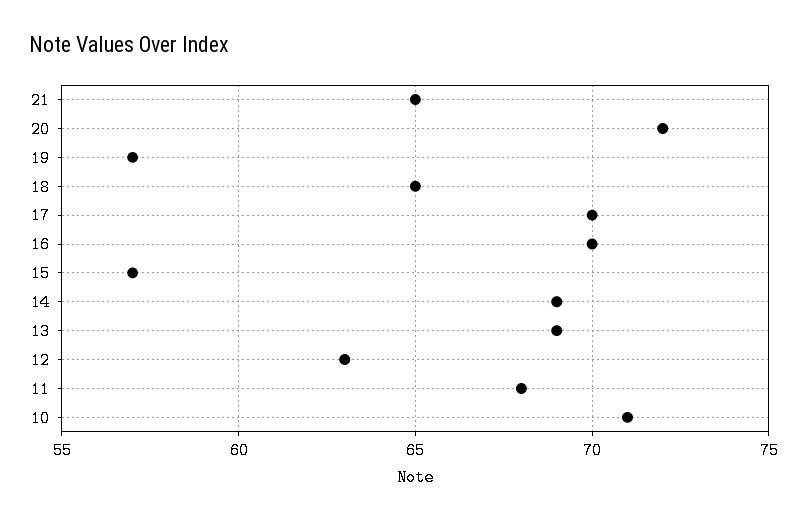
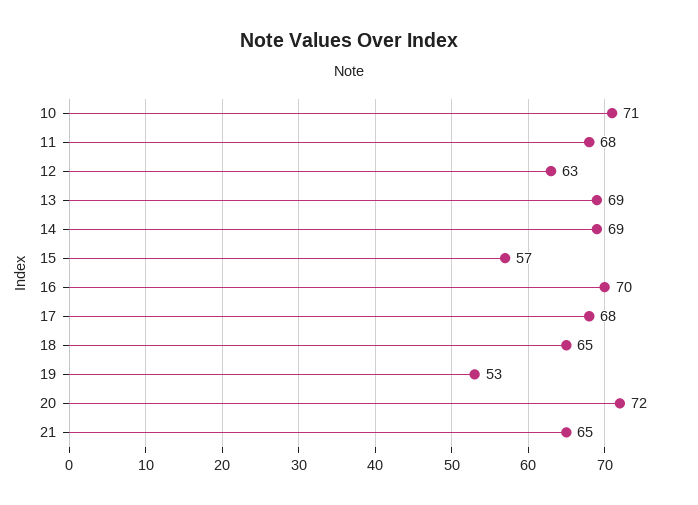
19: 57 -> 53
17: 70 -> 68

